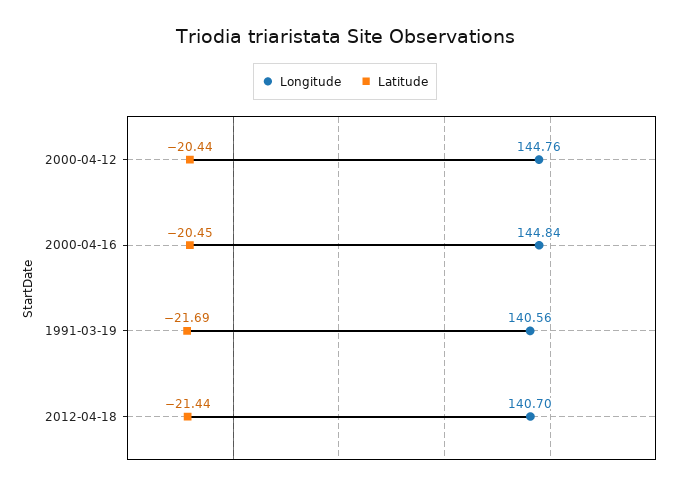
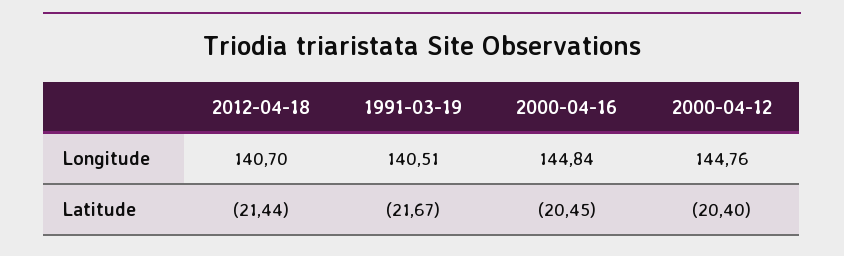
Latitude, 2000-04-12: -20.44 -> -20.4
Longitude, 1991-03-19: 140.56 -> 140.51
Latitude, 1991-03-19: -21.69 -> -21.67

